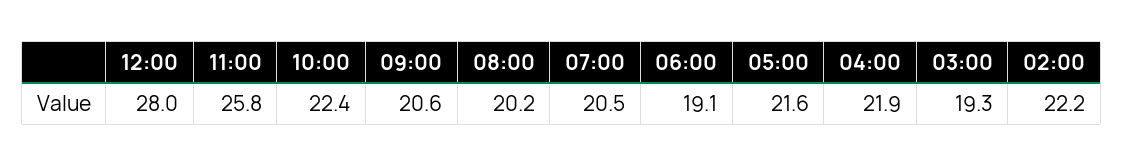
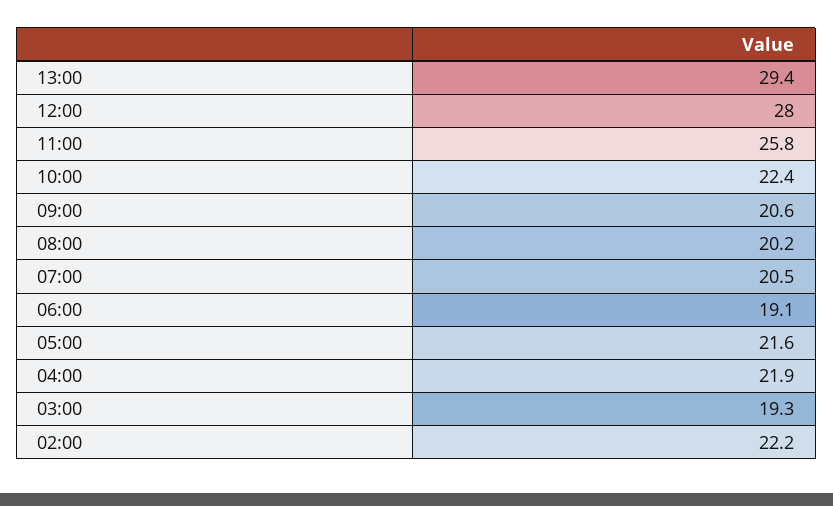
13:00: none -> 29.4

